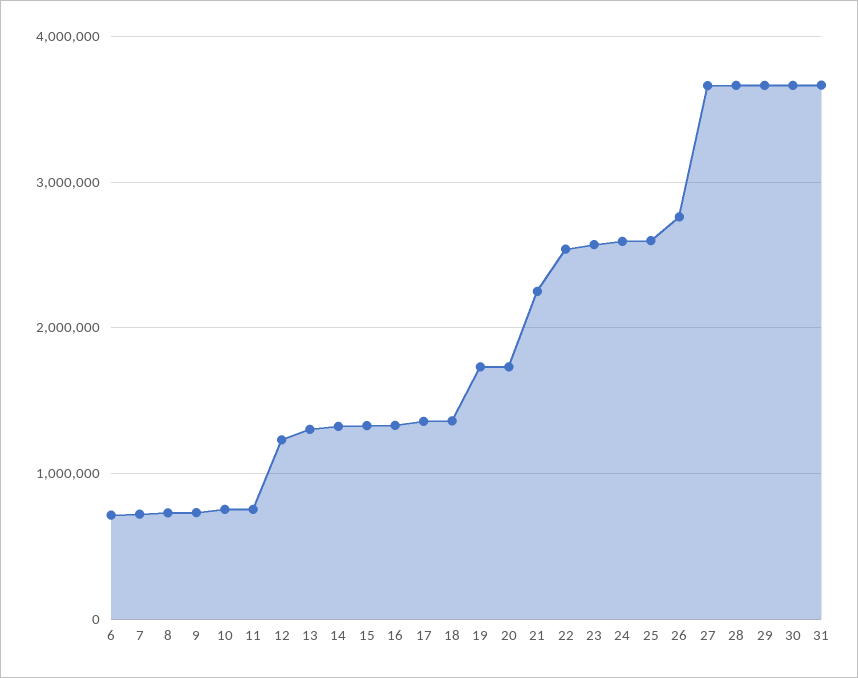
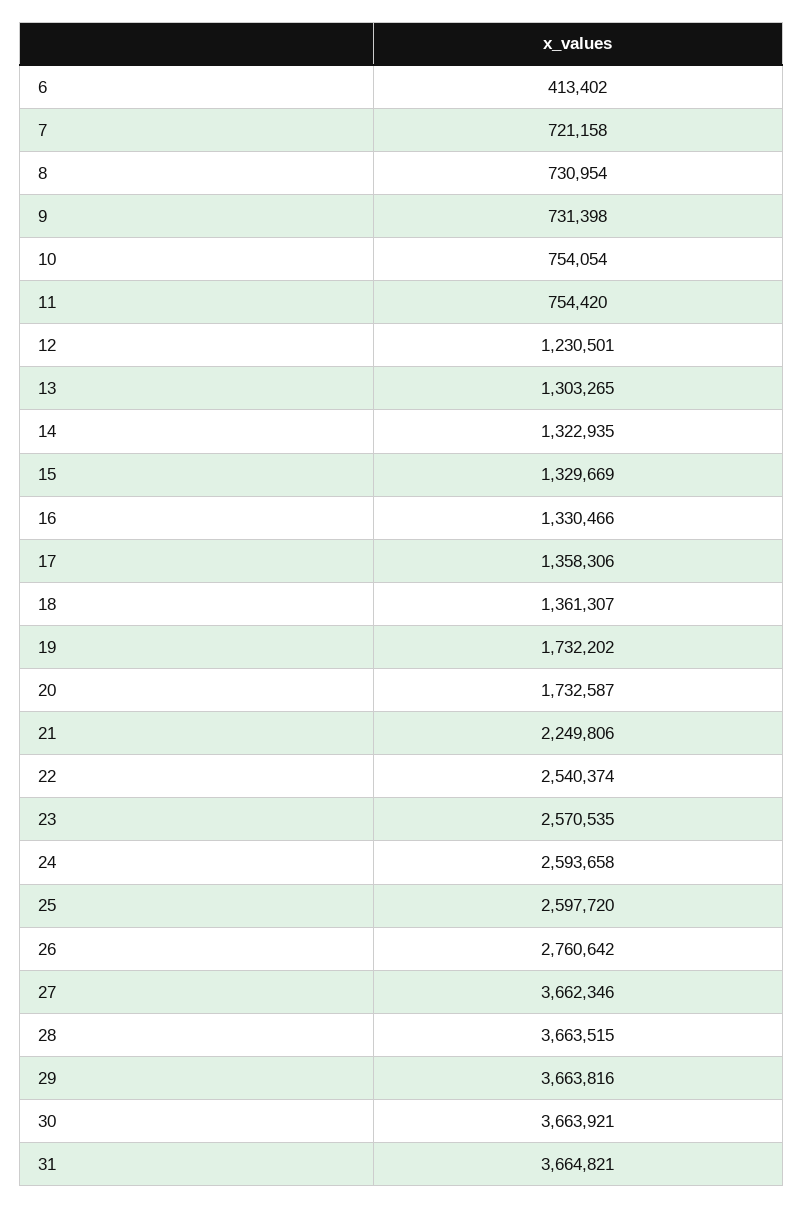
6: 700000 -> 413402

